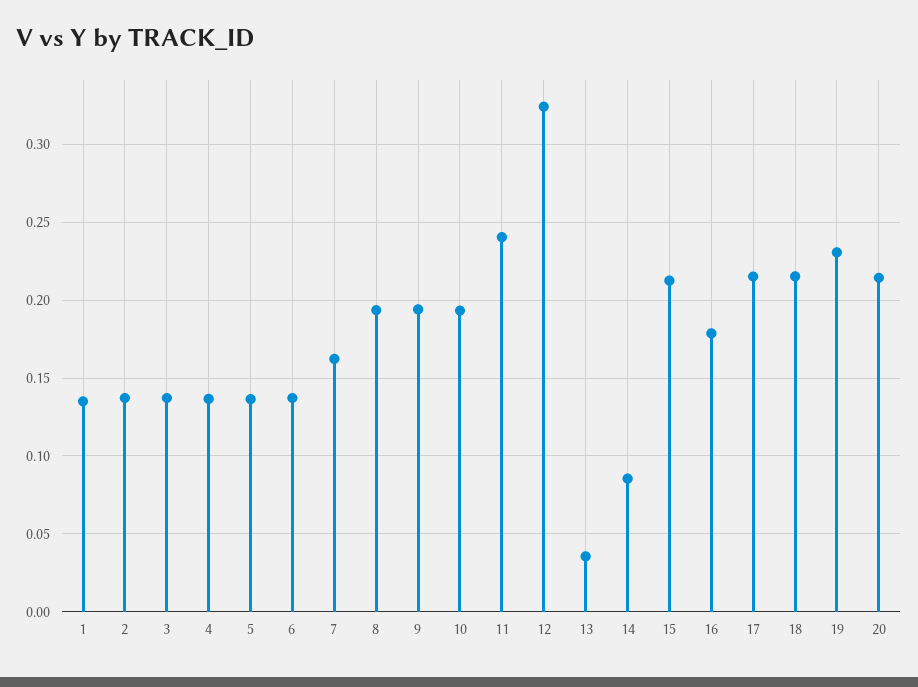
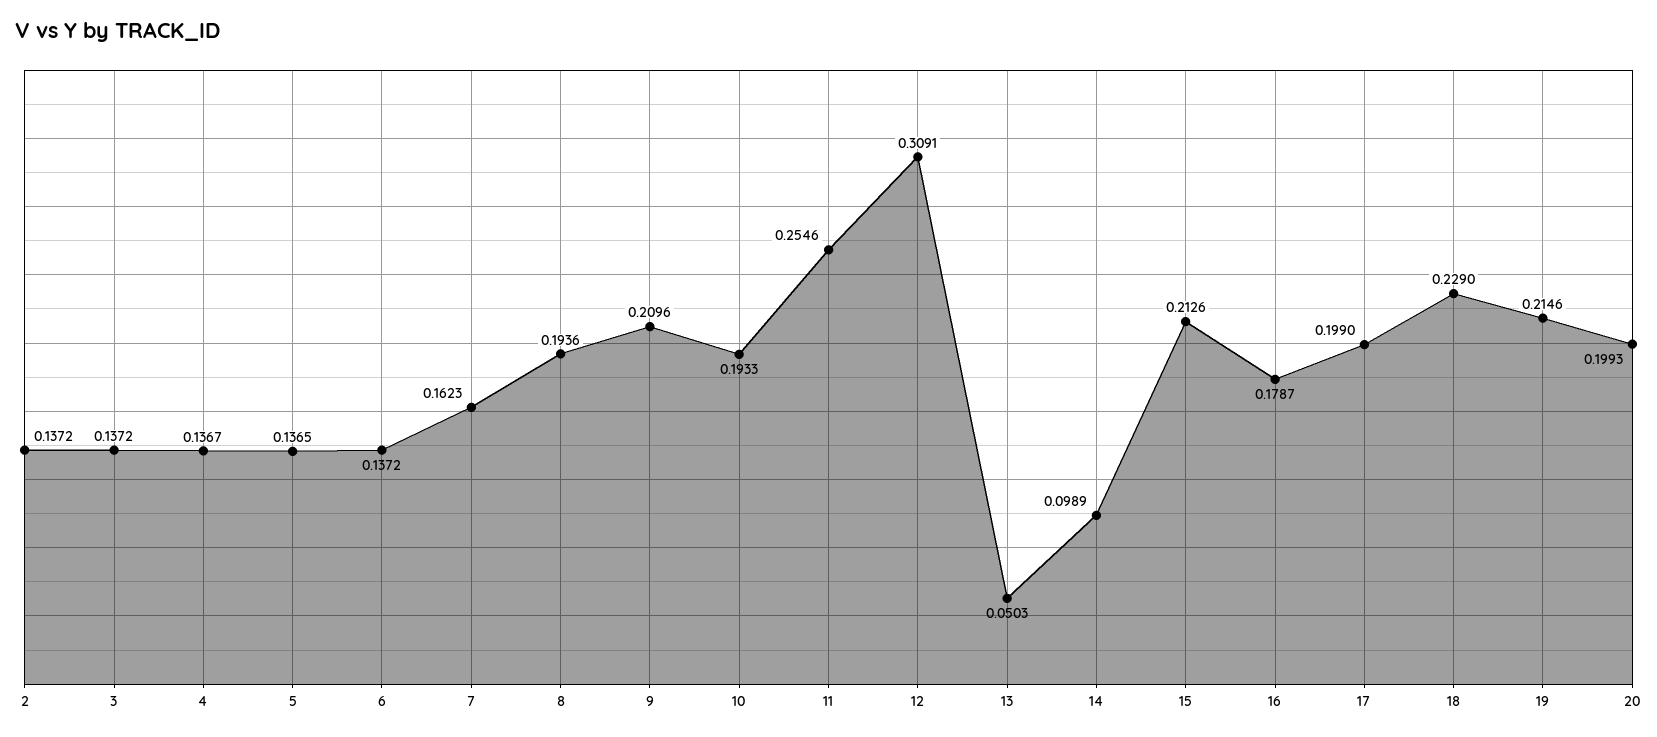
1: 0.135 -> none
9: 0.195 -> 0.2096
11: 0.24 -> 0.2546
12: 0.325 -> 0.3091
13: 0.035 -> 0.0503
14: 0.085 -> 0.0989
17: 0.215 -> 0.199
18: 0.215 -> 0.229
19: 0.23 -> 0.2146
20: 0.215 -> 0.1993

